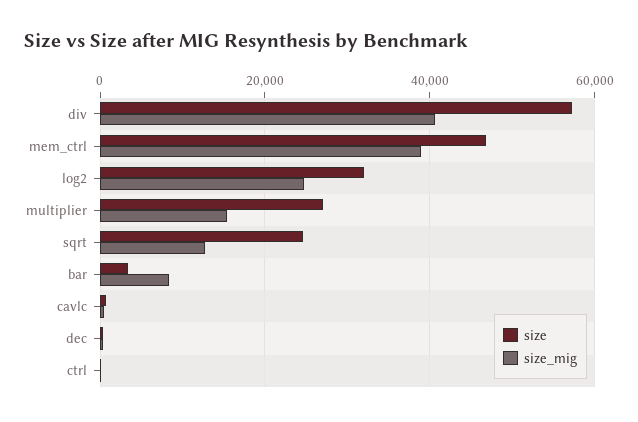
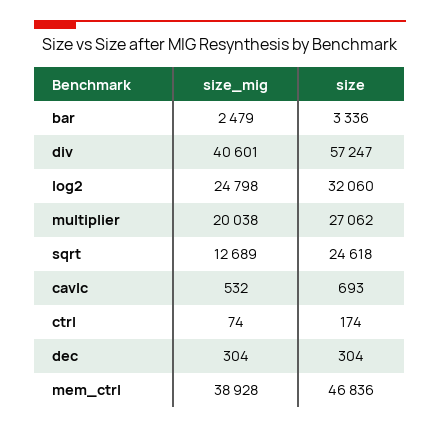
size_mig, multiplier: 16000 -> 20038
size_mig, bar: 8000 -> 2479

